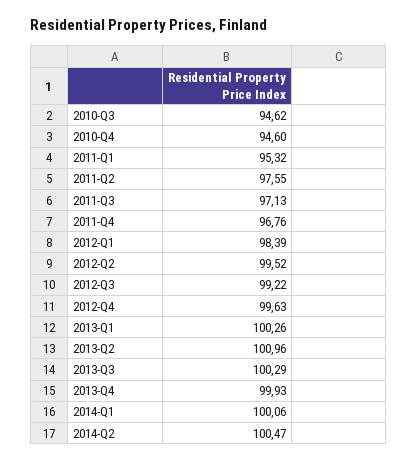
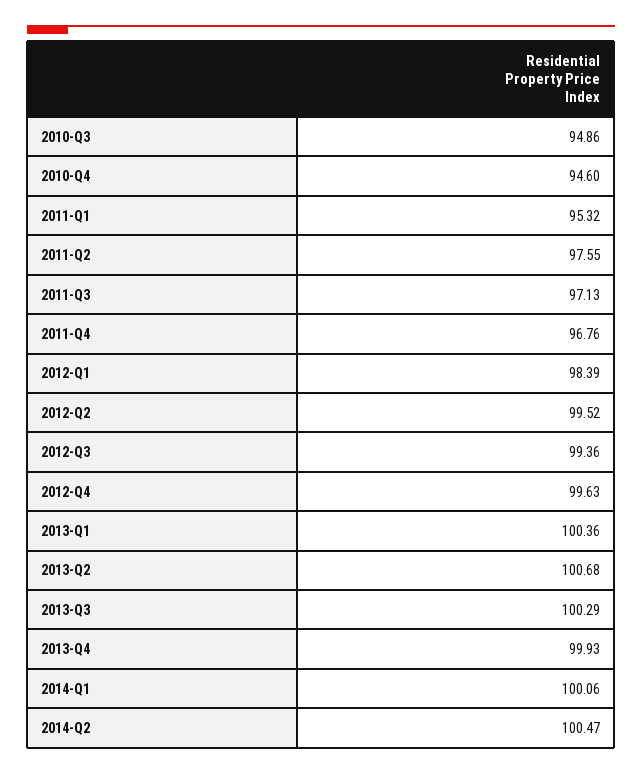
2010-Q3: 94.62 -> 94.86
2012-Q3: 99.22 -> 99.36
2013-Q1: 100.26 -> 100.36
2013-Q2: 100.96 -> 100.68

